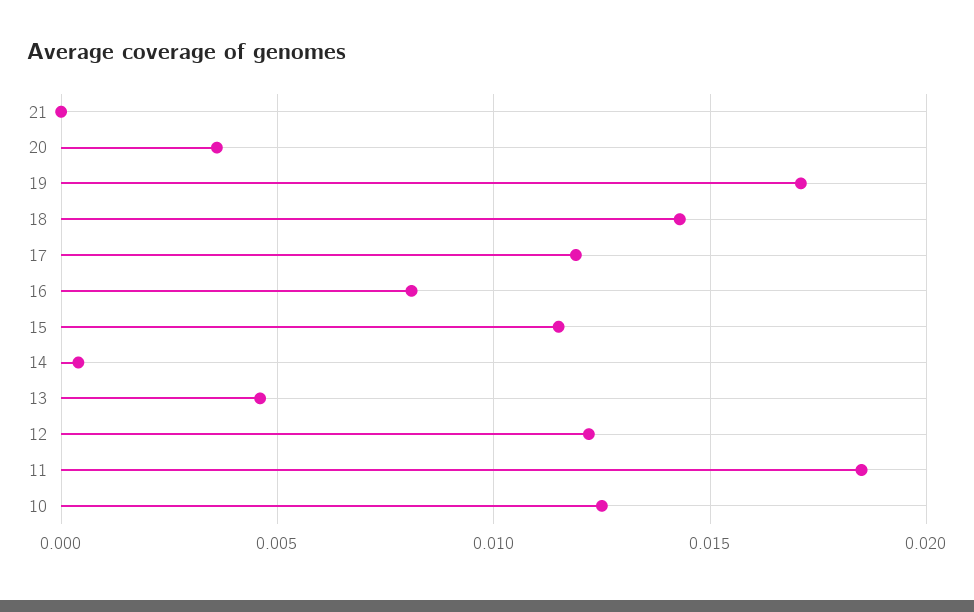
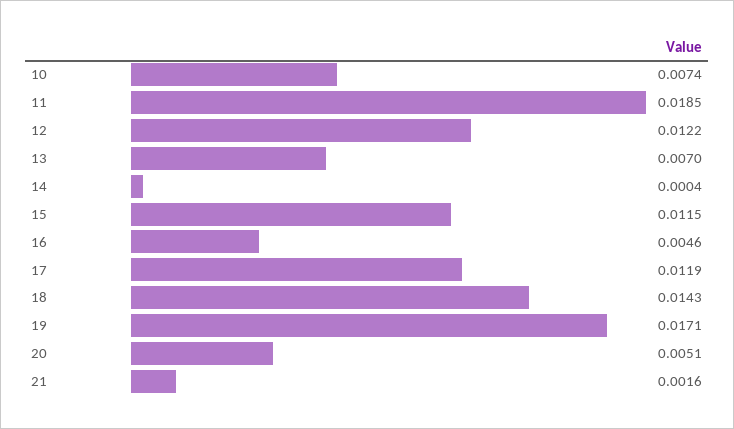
21: 0 -> 0.0016
20: 0.0035 -> 0.0051
16: 0.008 -> 0.0046
13: 0.0045 -> 0.007
10: 0.0125 -> 0.0074

